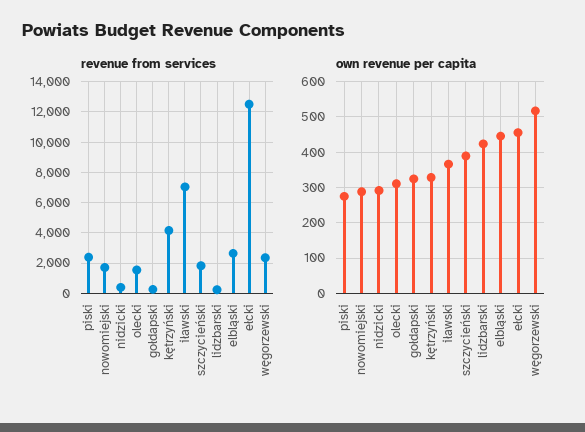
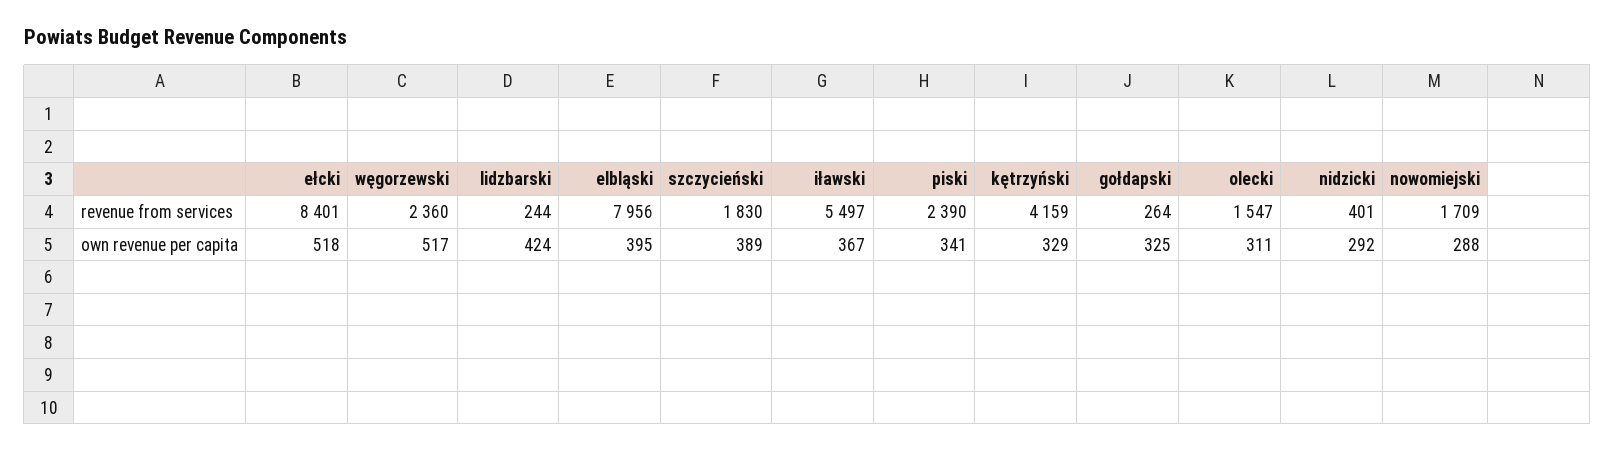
revenue from services, iławski: 7000 -> 5497
revenue from services, elbląski: 2500 -> 7956
revenue from services, ełcki: 12500 -> 8401
own revenue per capita, piski: 280 -> 341
own revenue per capita, elbląski: 440 -> 395
own revenue per capita, ełcki: 460 -> 518

